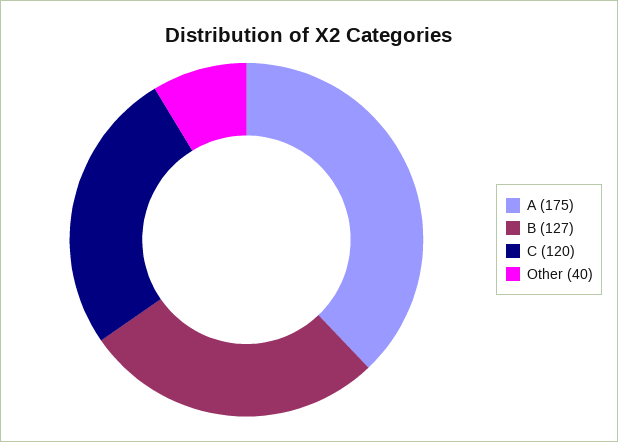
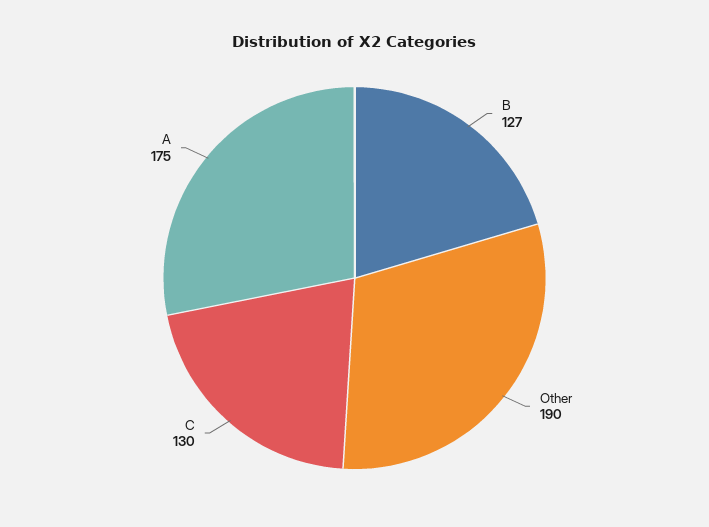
C: 120 -> 130
Other: 40 -> 190

